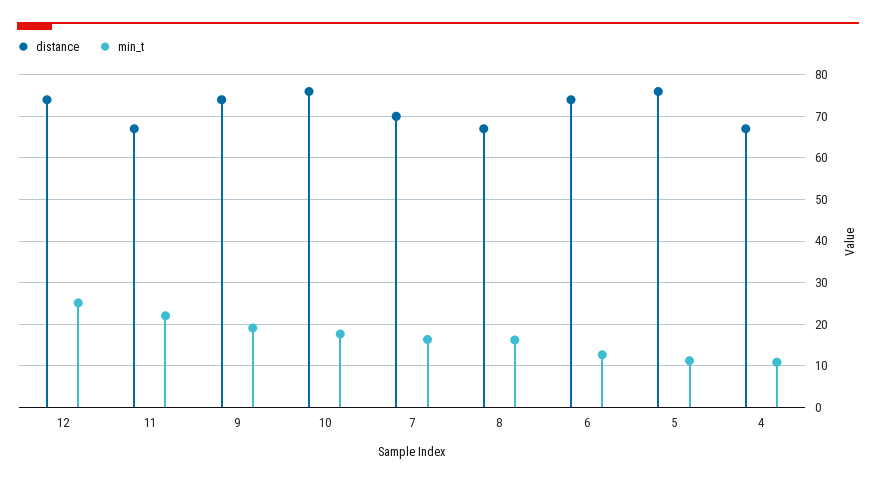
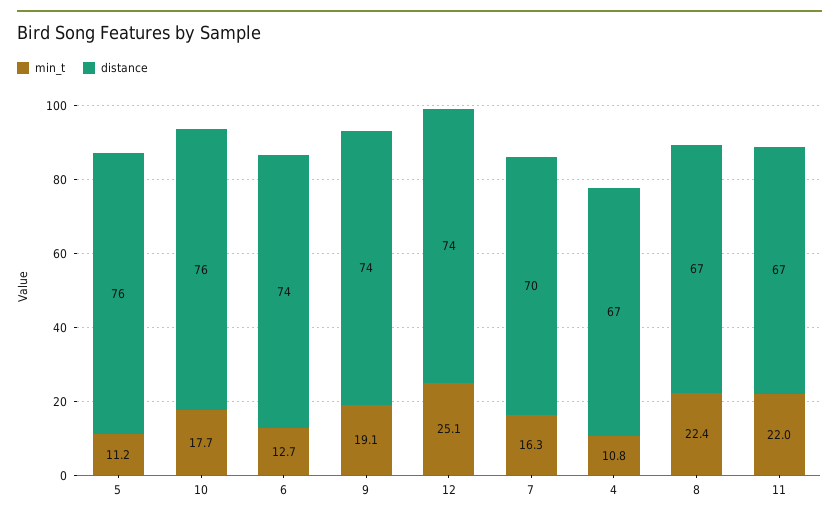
min_t, 8: 16 -> 22.4

